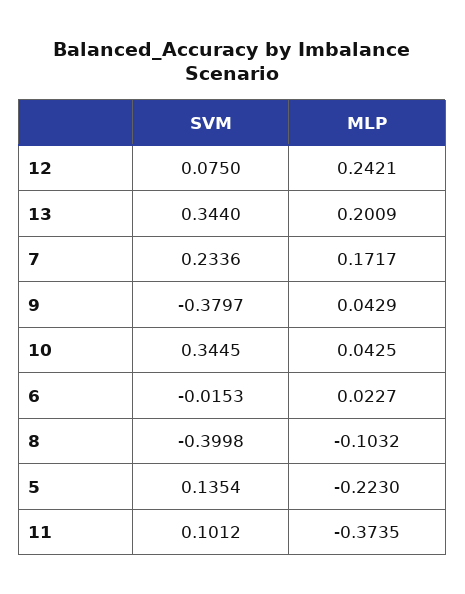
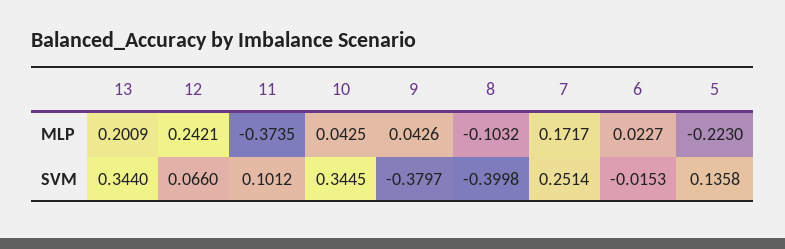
SVM, 12: 0.075 -> 0.066
SVM, 7: 0.2336 -> 0.2514
MLP, 9: 0.0429 -> 0.0426
SVM, 5: 0.1354 -> 0.1358

